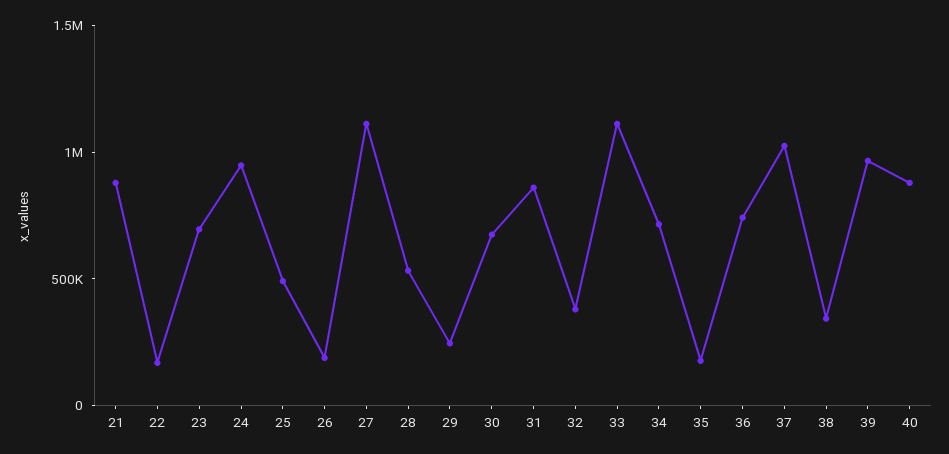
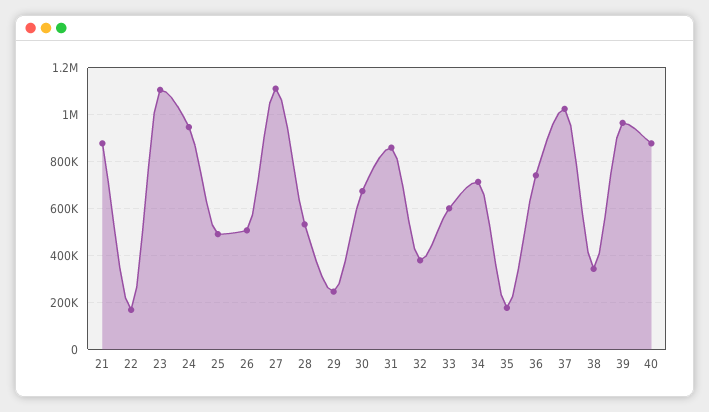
23: 700000 -> 1100000
26: 200000 -> 500000
33: 1100000 -> 600000

